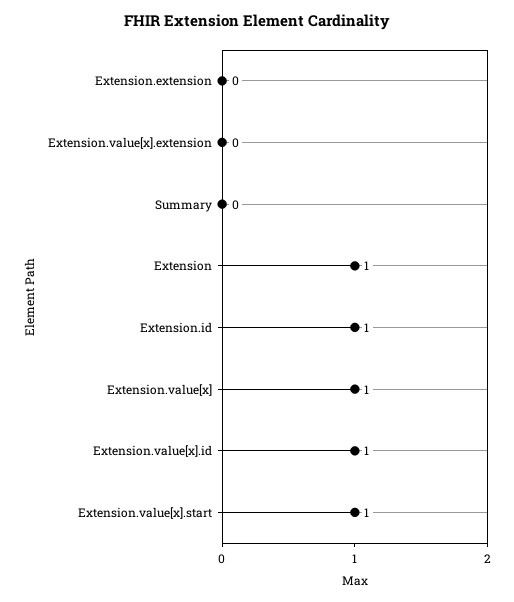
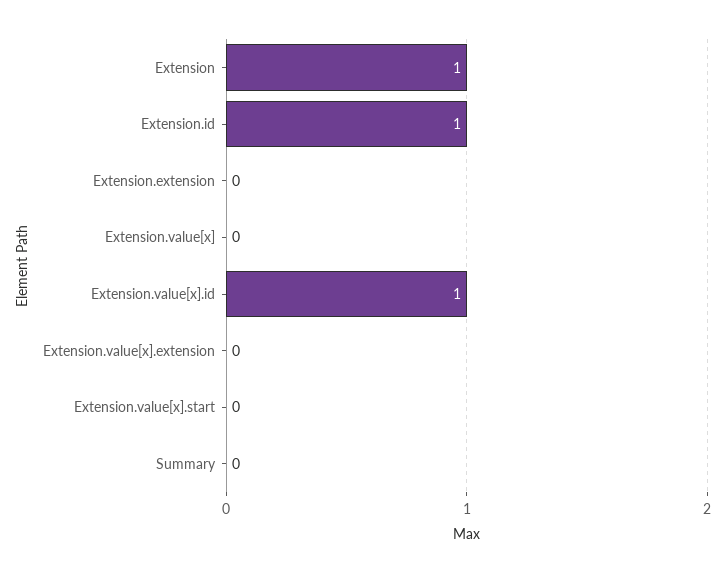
Extension.value[x]: 1 -> 0
Extension.value[x].start: 1 -> 0

